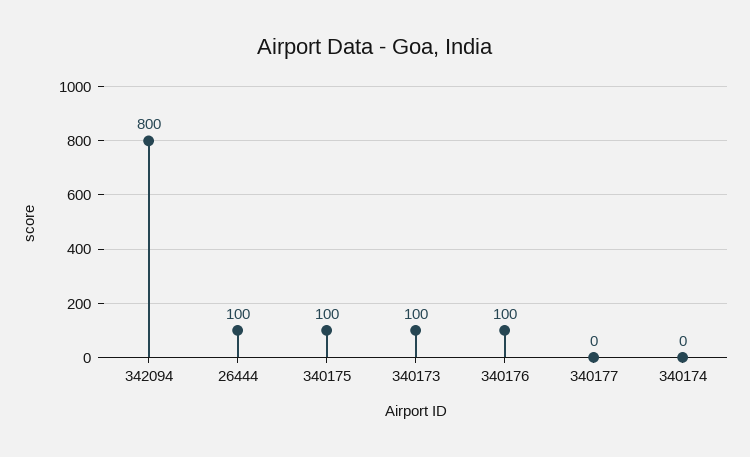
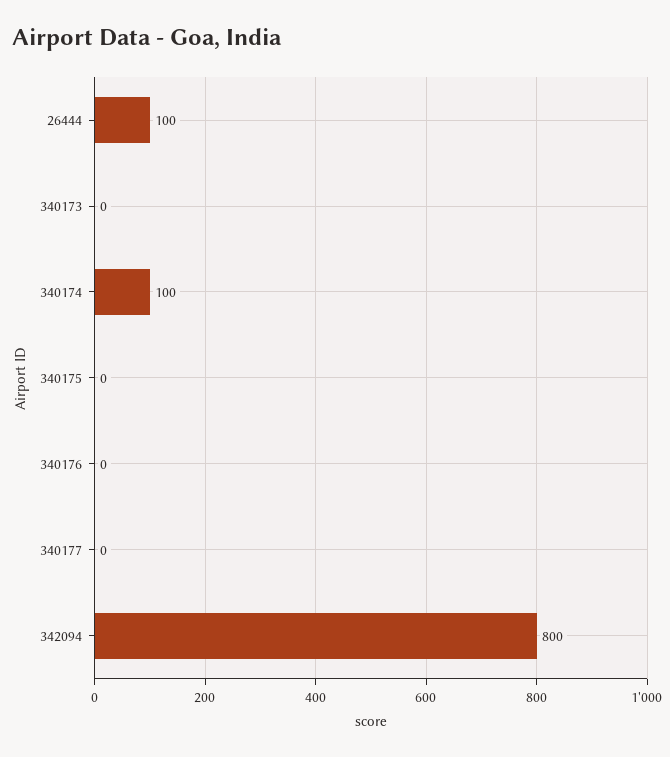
340175: 100 -> 0
340173: 100 -> 0
340176: 100 -> 0
340174: 0 -> 100

